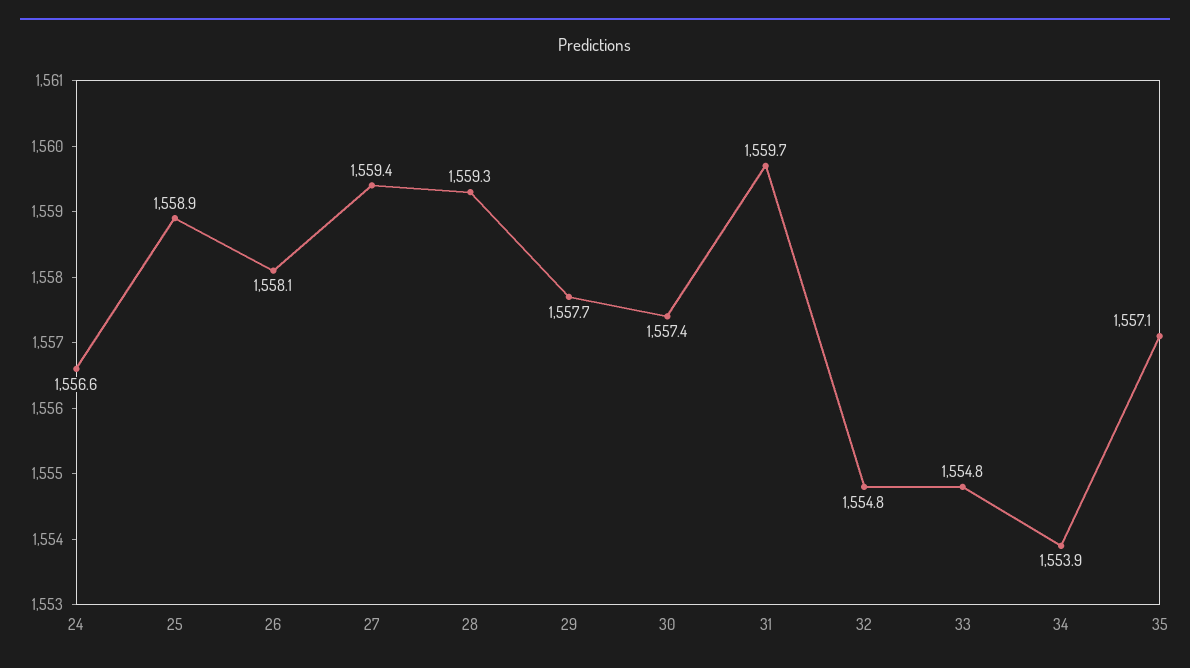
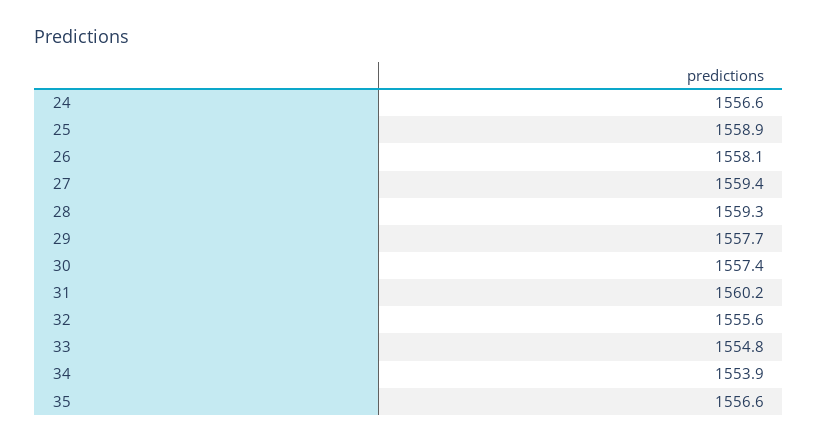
31: 1559.7 -> 1560.2
32: 1554.8 -> 1555.6
35: 1557.1 -> 1556.6

